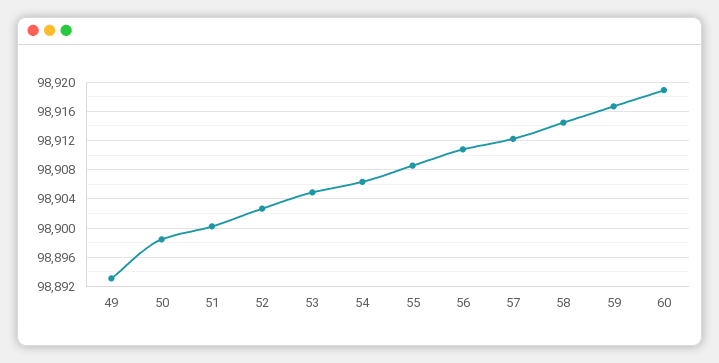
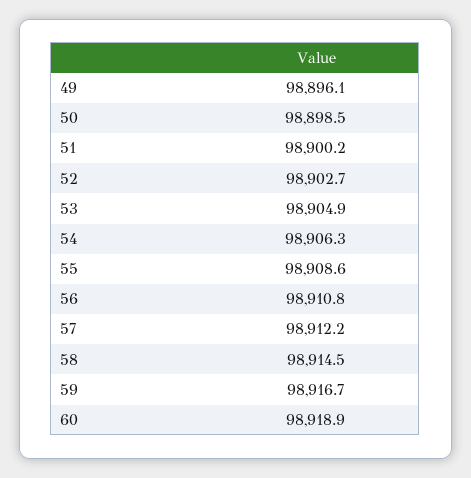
49: 98893 -> 98896.1

